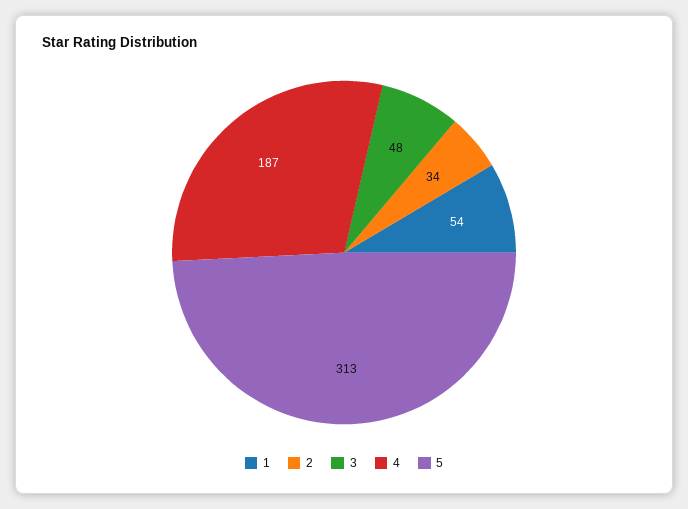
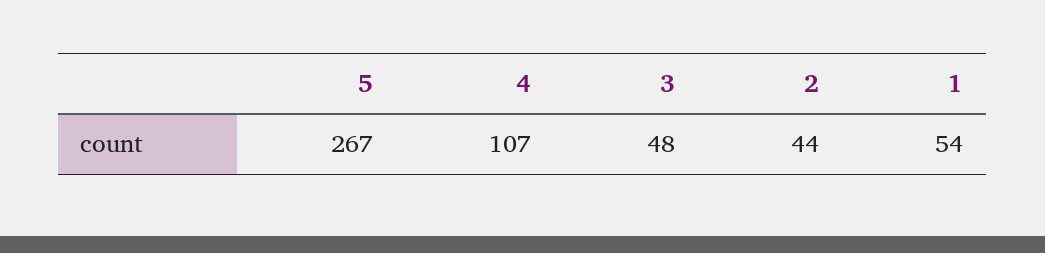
2: 34 -> 44
4: 187 -> 107
5: 313 -> 267

